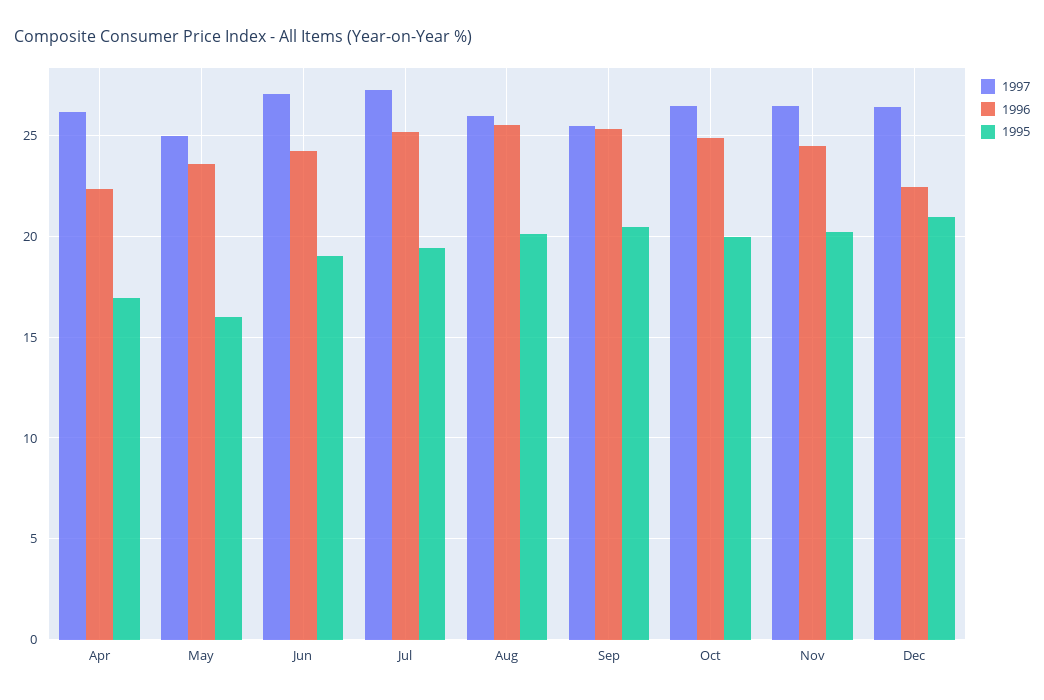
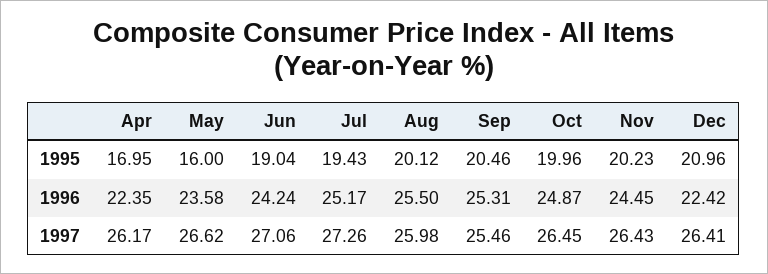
1997, May: 25 -> 26.62

